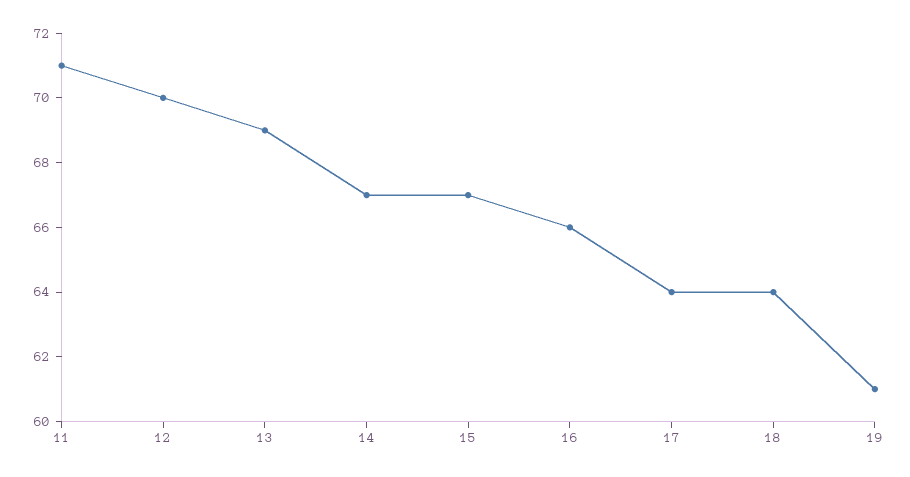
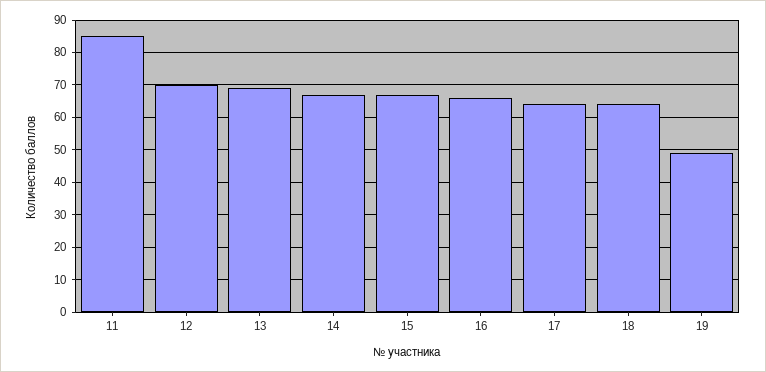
11: 71 -> 85
19: 61 -> 50

